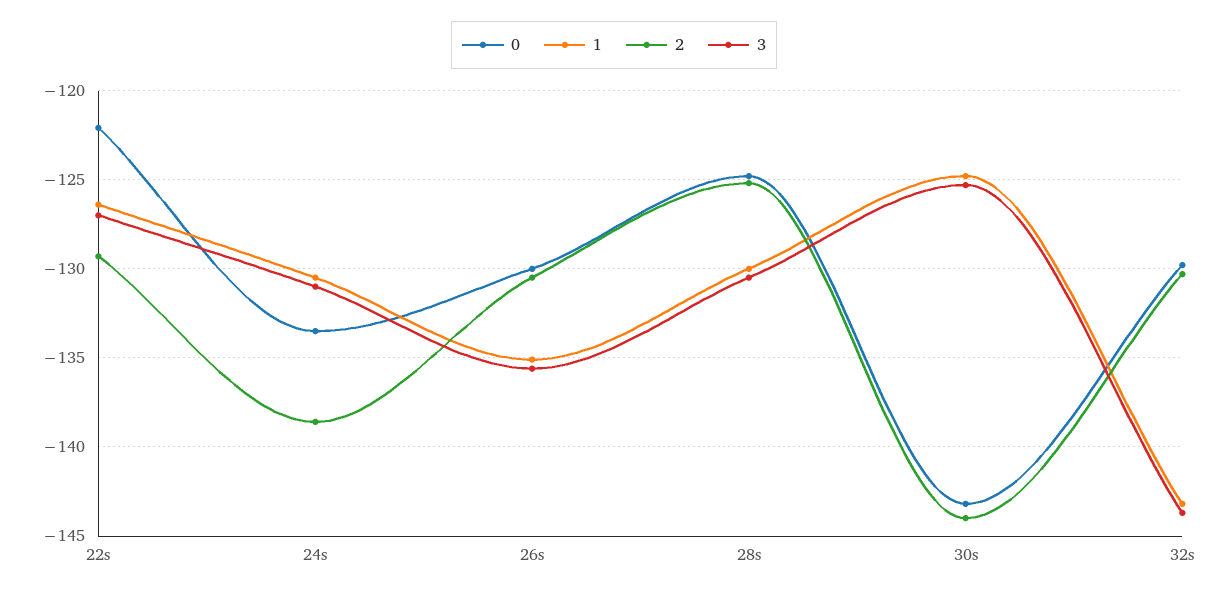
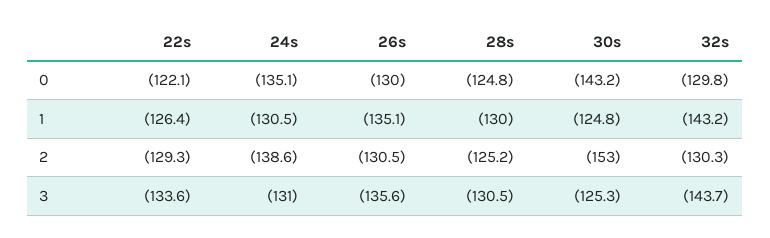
3, 22s: -127 -> -133.6
0, 24s: -133.5 -> -135.1
2, 30s: -144 -> -153

